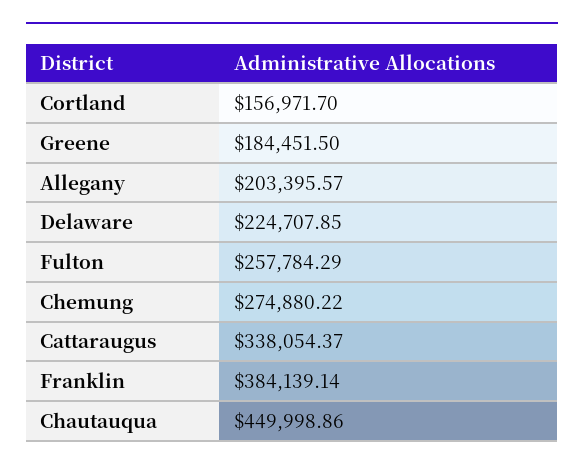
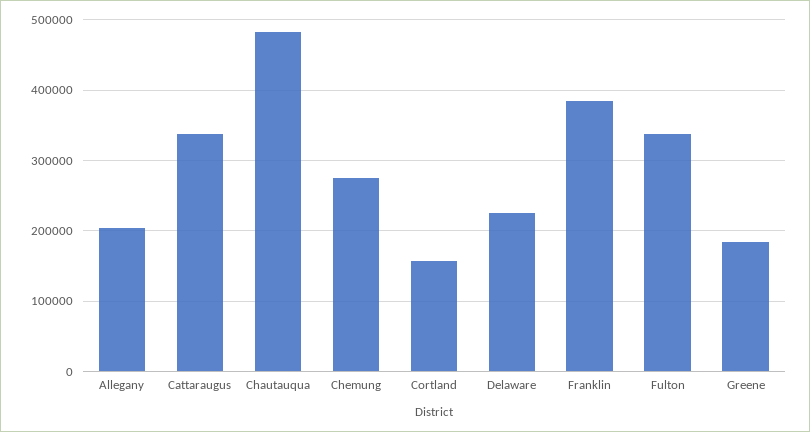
Fulton: 257784.29 -> 340000
Chautauqua: 449998.86 -> 480000

